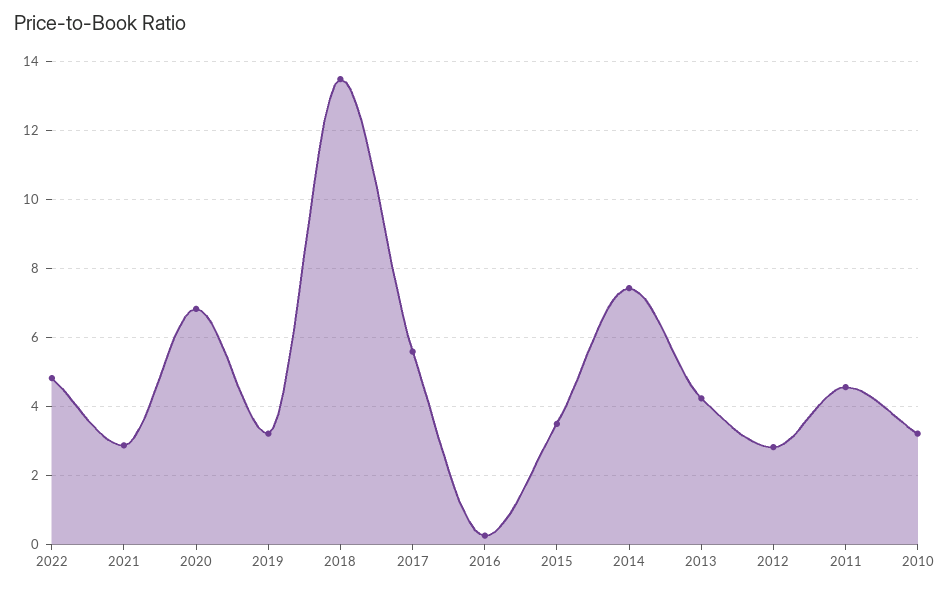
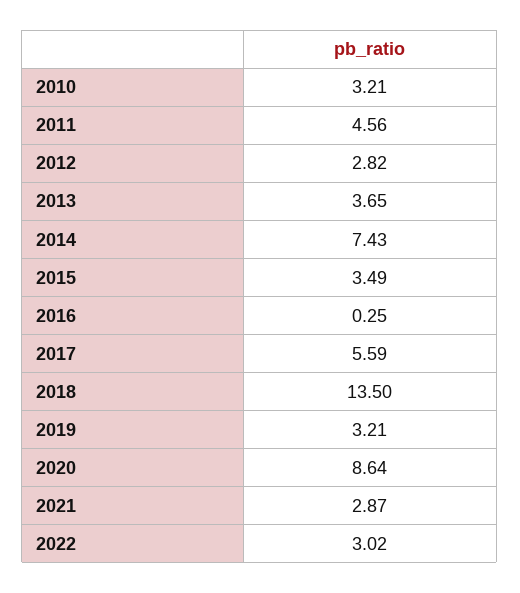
2022: 4.8 -> 3.02
2020: 6.8 -> 8.64
2013: 4.2 -> 3.65

